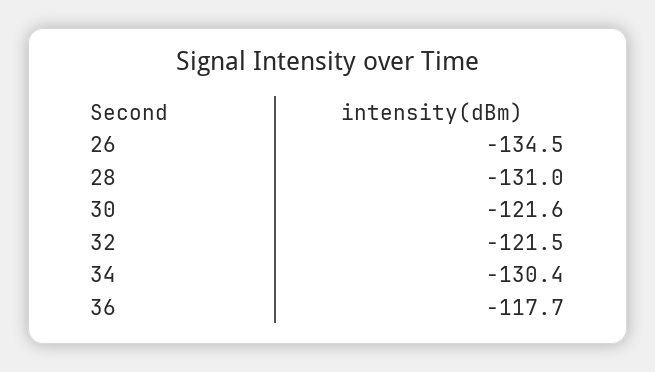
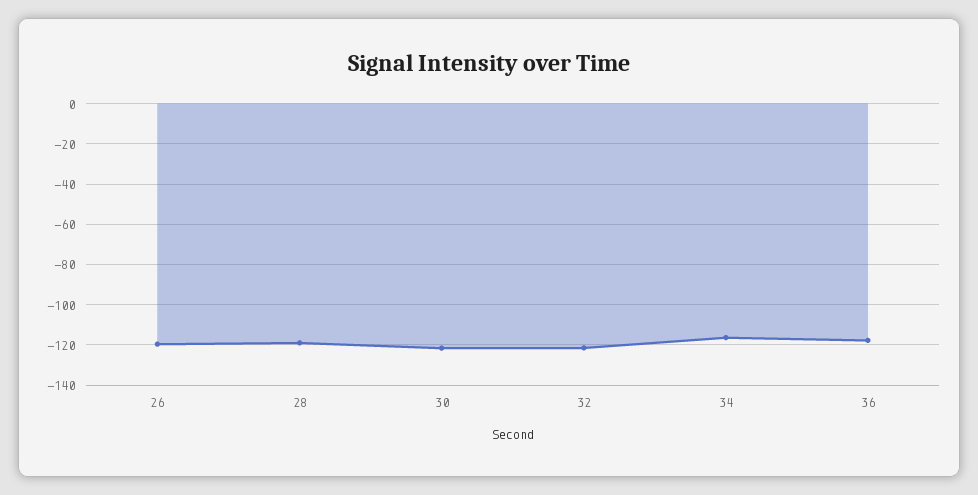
26: -134.5 -> -120
28: -131 -> -120
34: -130.4 -> -115

